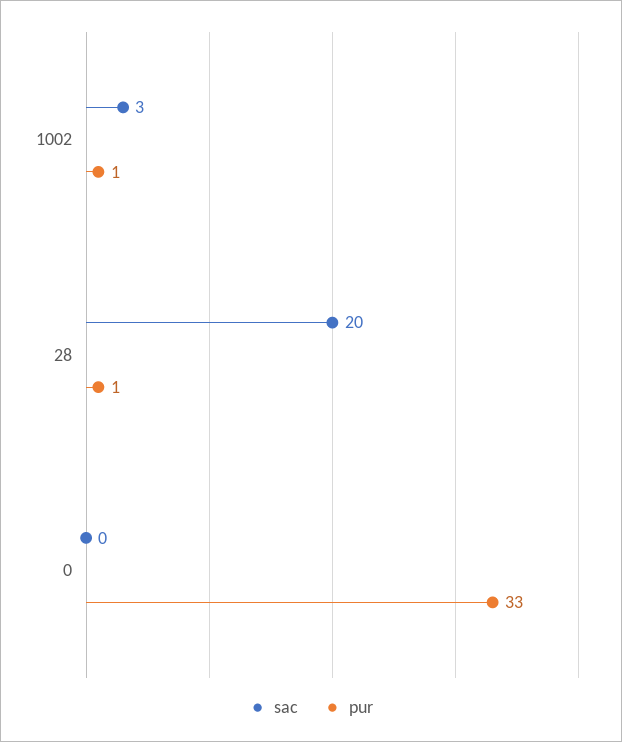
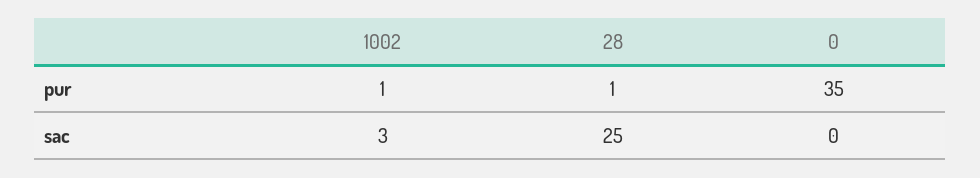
sac, 28: 20 -> 25
pur, 0: 33 -> 35

